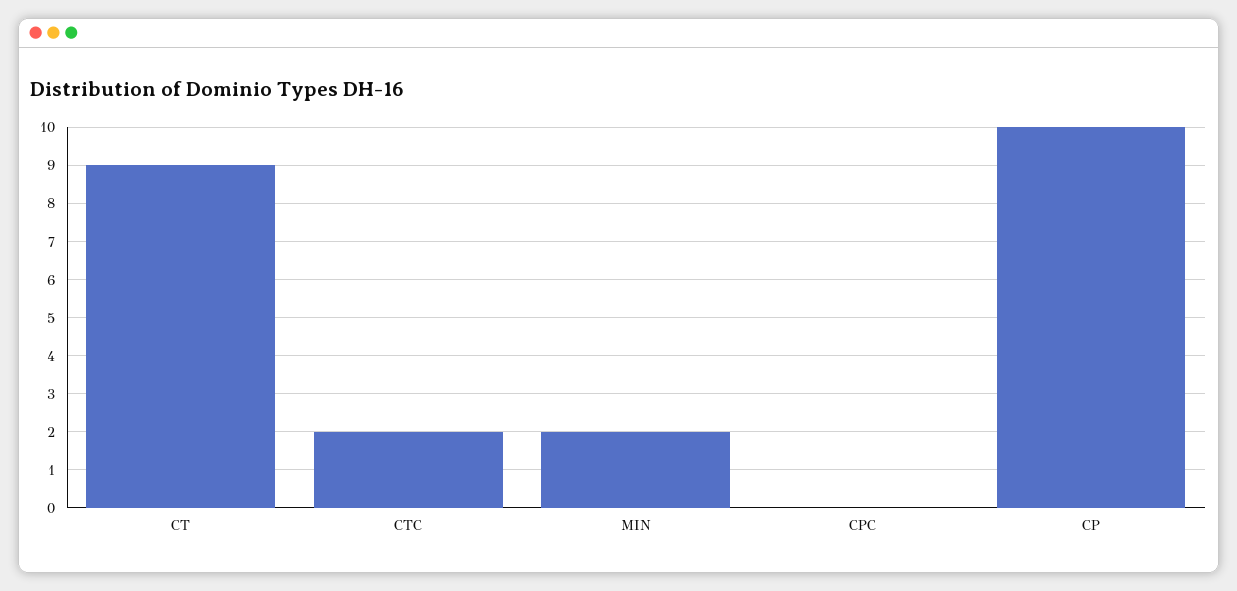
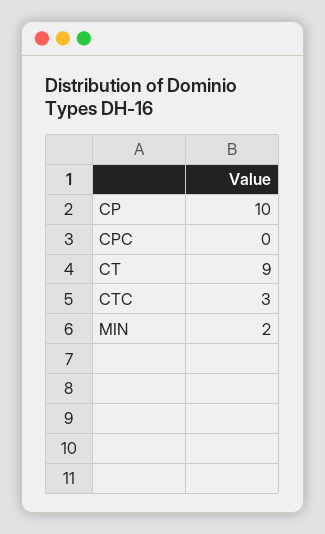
CTC: 2 -> 3

